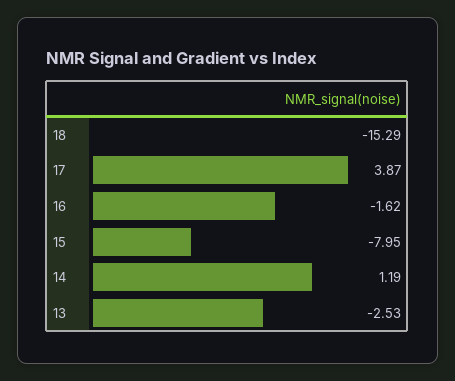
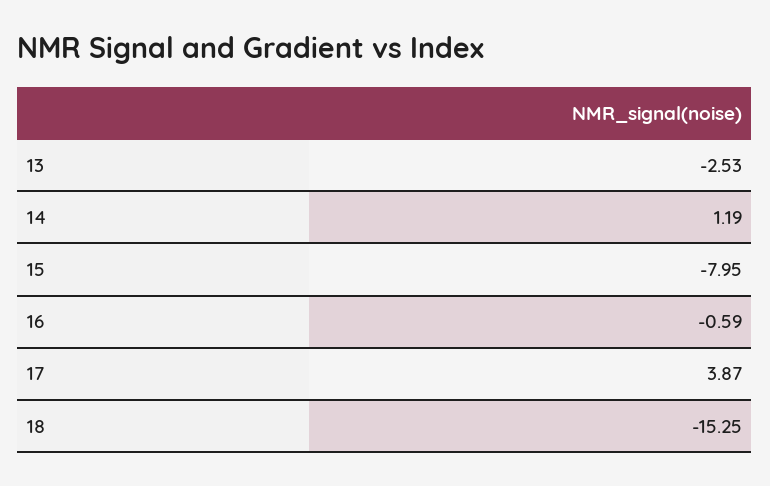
18: -15.29 -> -15.25
16: -1.62 -> -0.59

